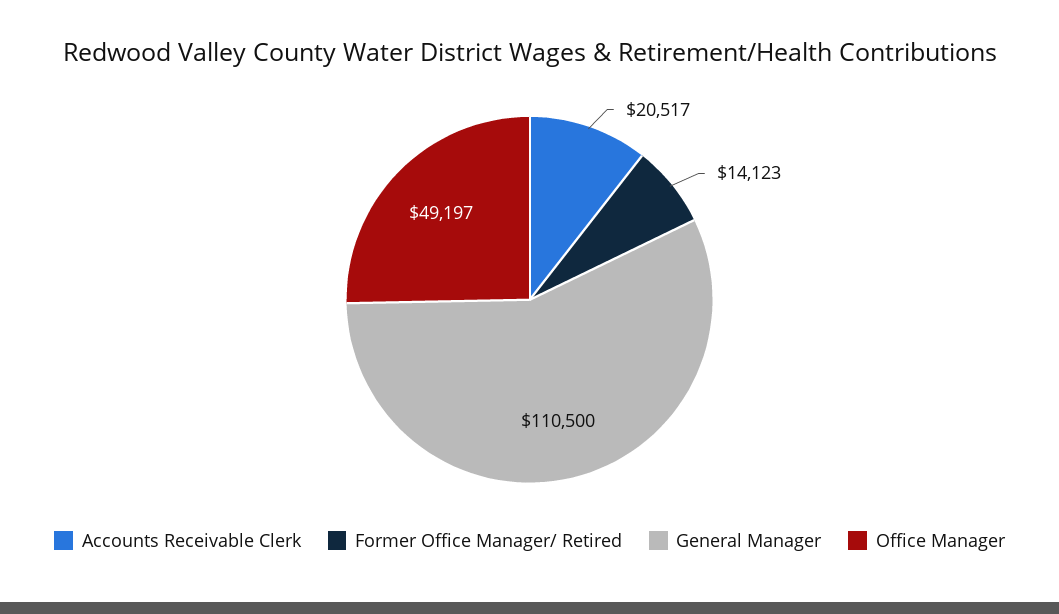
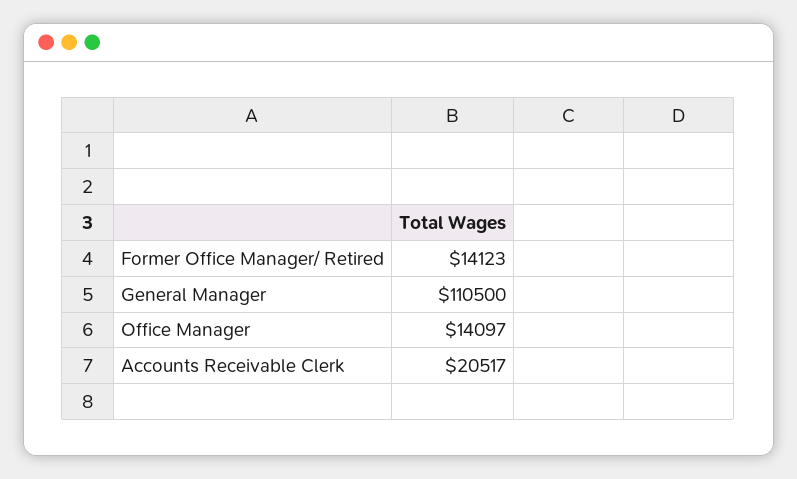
Office Manager: 49197 -> 14097

